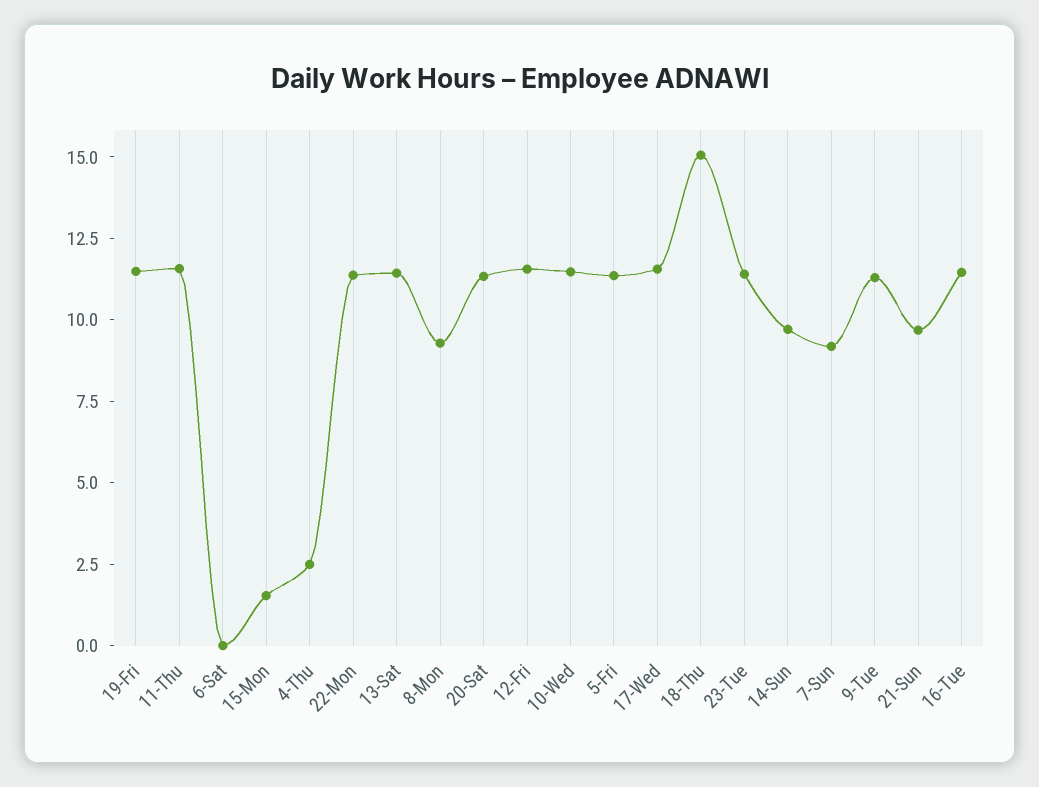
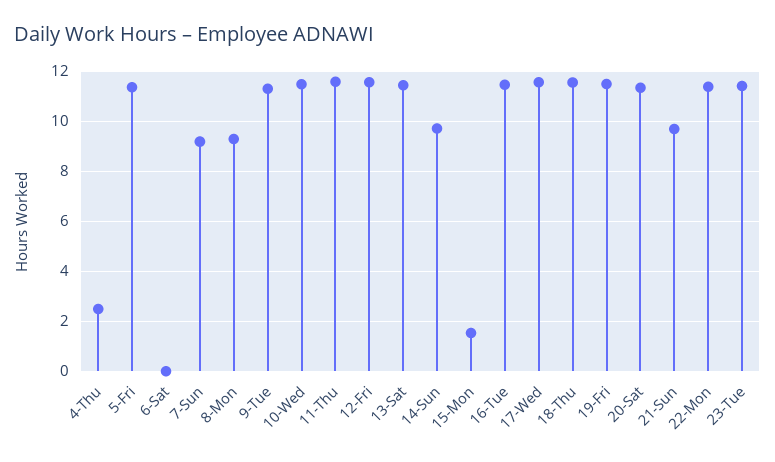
18-Thu: 15 -> 11.5

